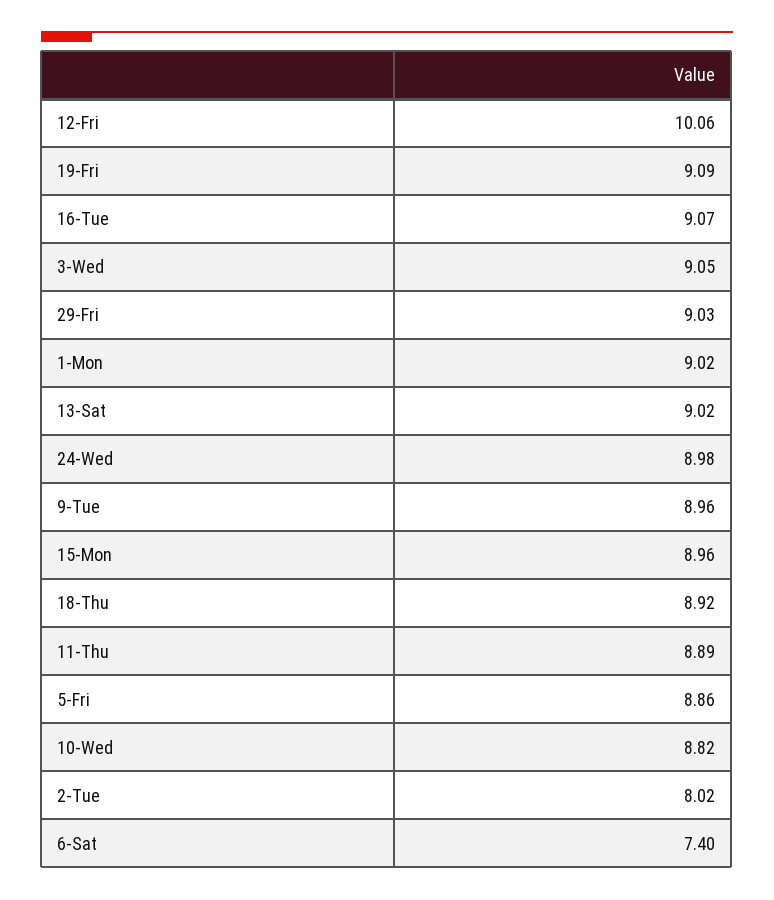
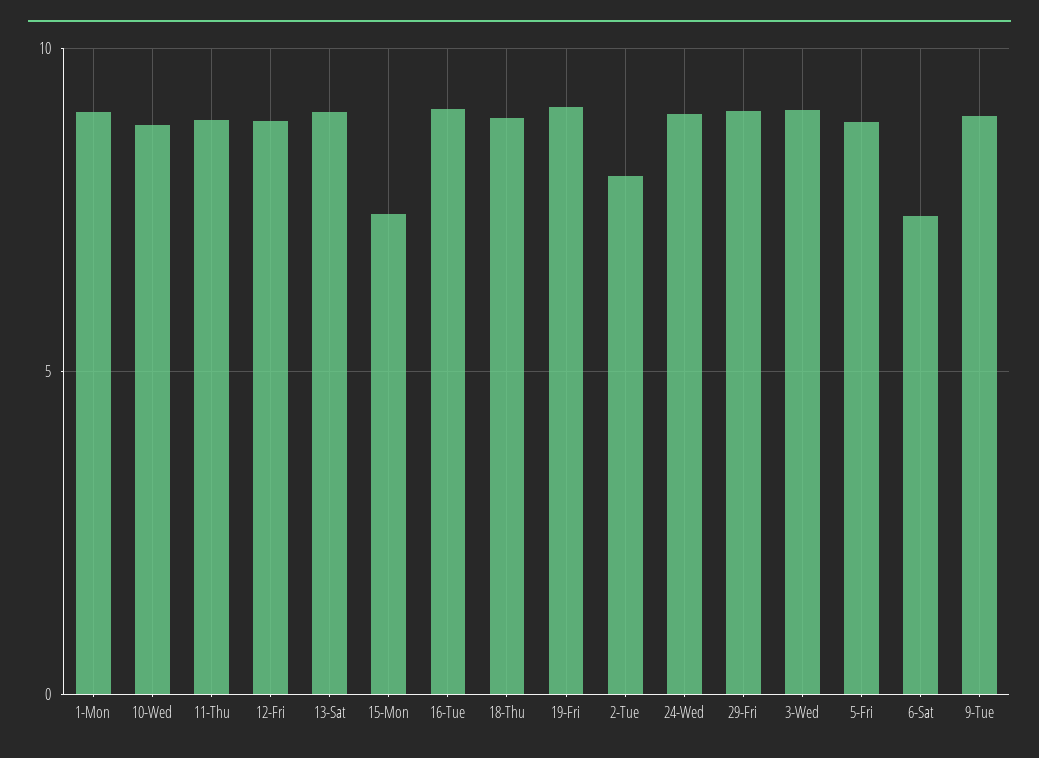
12-Fri: 10.06 -> 9
15-Mon: 8.96 -> 7.5

